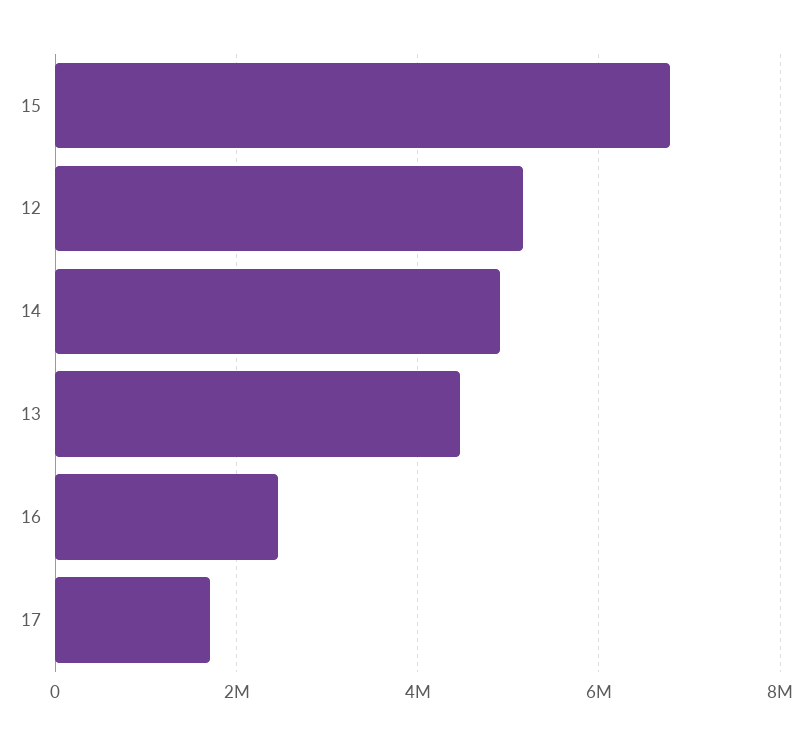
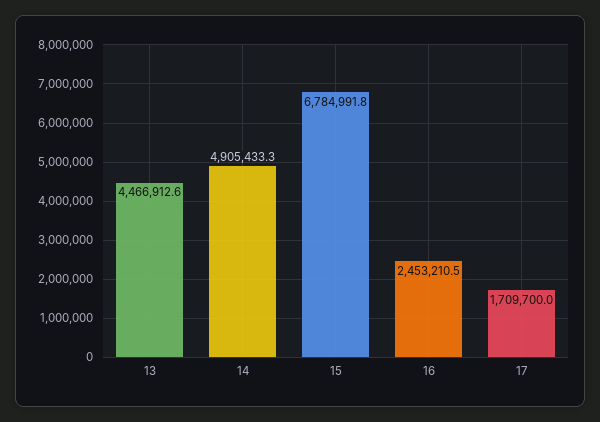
12: 5200000 -> none

